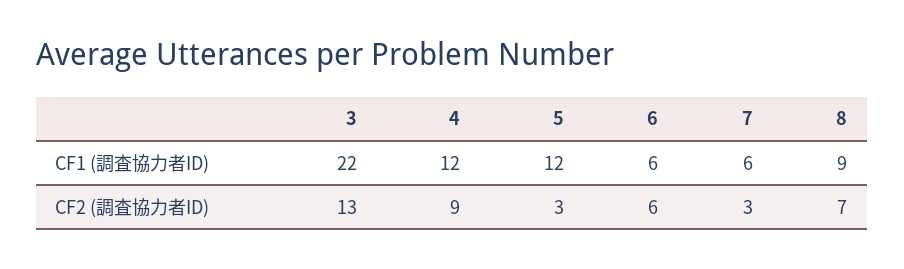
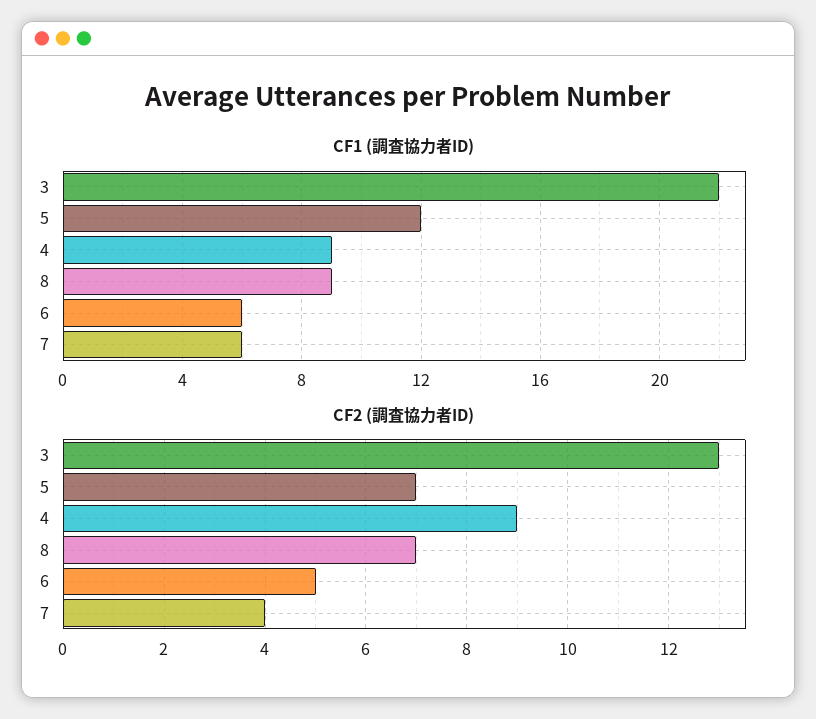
CF1 (調査協力者ID), 4: 12 -> 9
CF2 (調査協力者ID), 5: 3 -> 7
CF2 (調査協力者ID), 6: 6 -> 5
CF2 (調査協力者ID), 7: 3 -> 4

